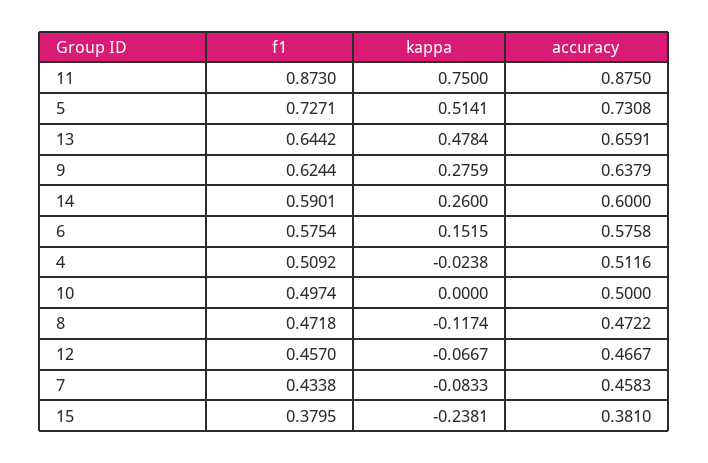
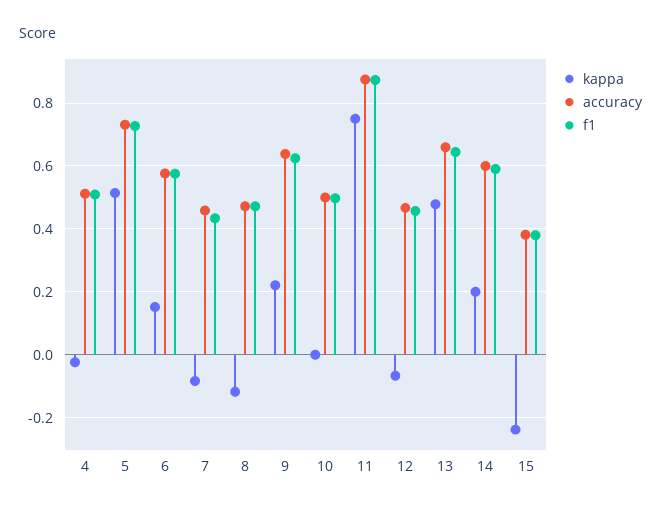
kappa, 9: 0.2759 -> 0.22
kappa, 14: 0.26 -> 0.2

